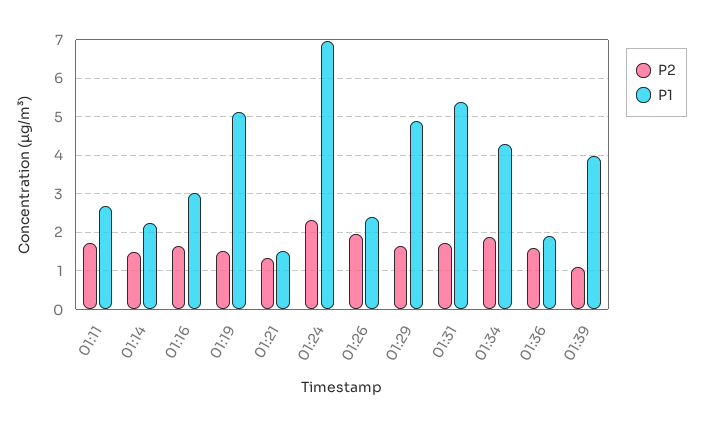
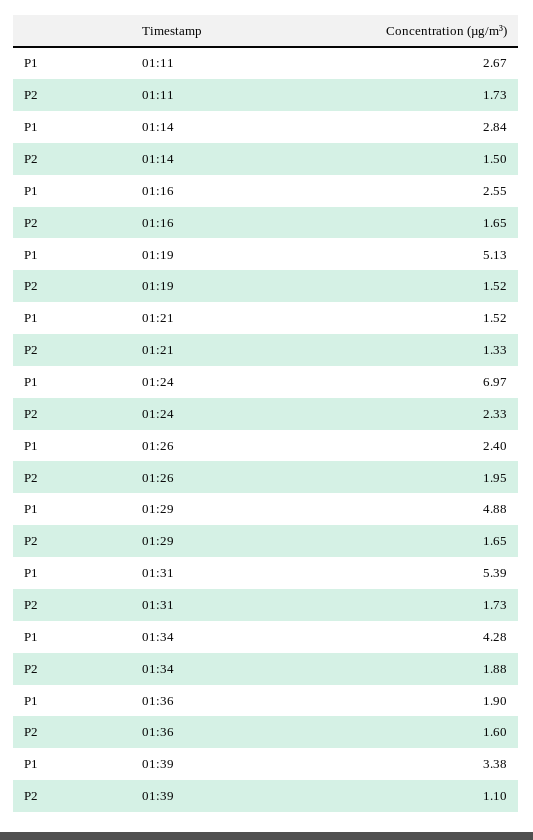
P1, 01:14: 2.2 -> 2.84
P1, 01:16: 3 -> 2.55
P1, 01:39: 4 -> 3.38

